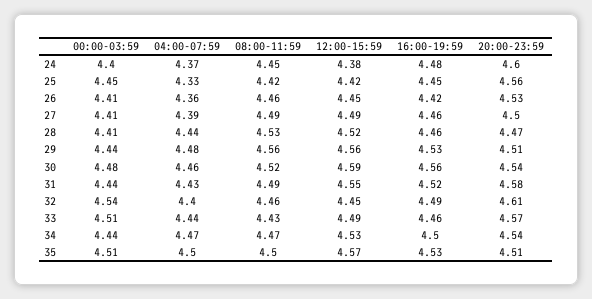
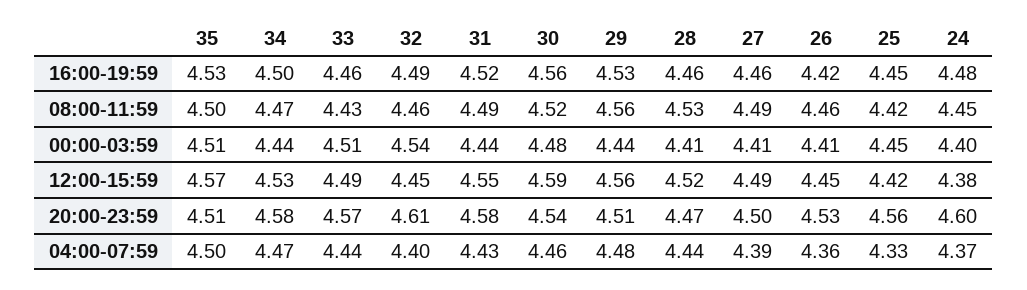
20:00-23:59, 34: 4.54 -> 4.58

